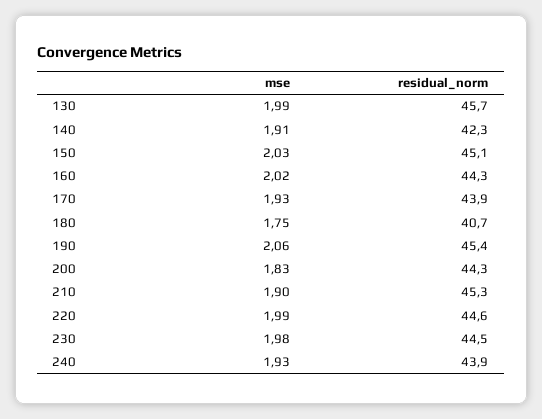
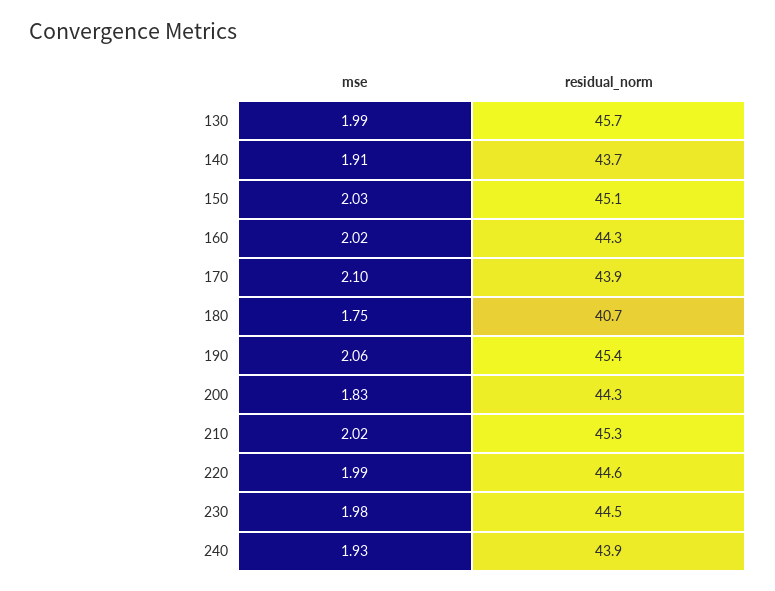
residual_norm, 140: 42.3 -> 43.7
mse, 170: 1.93 -> 2.1
mse, 210: 1.9 -> 2.02

